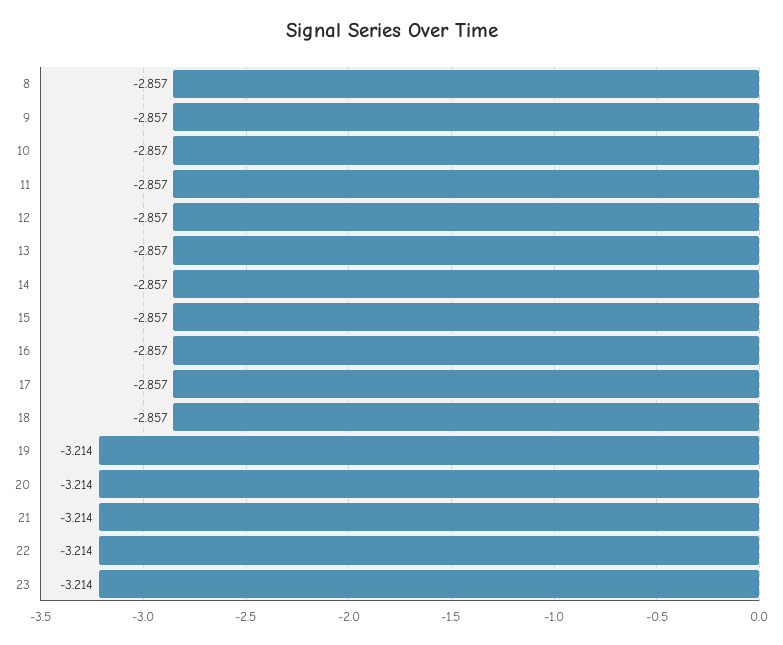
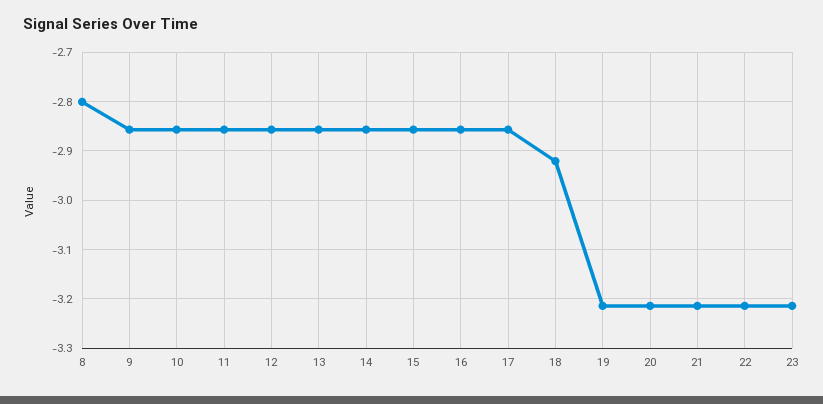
8: -2.857 -> -2.8
18: -2.857 -> -2.92

